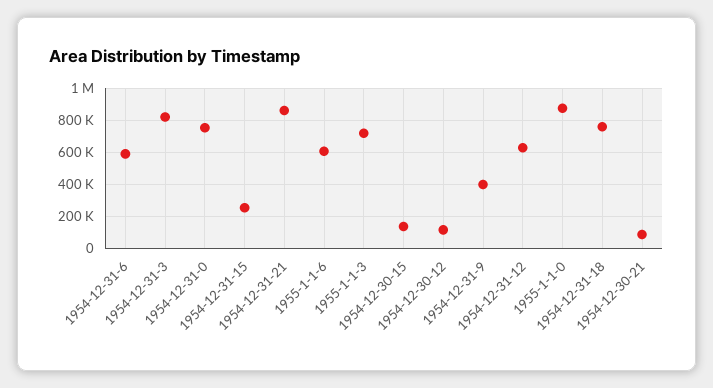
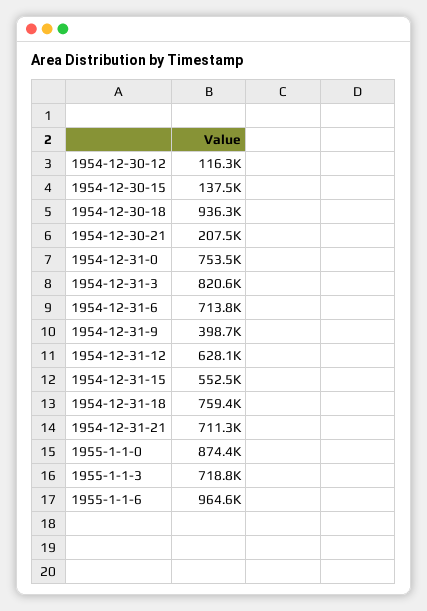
1954-12-31-6: 600000 -> 713800
1954-12-31-15: 250000 -> 552500
1954-12-31-21: 850000 -> 711300
1955-1-1-6: 600000 -> 964600
1954-12-30-21: 100000 -> 207500
1954-12-30-18: none -> 936300

